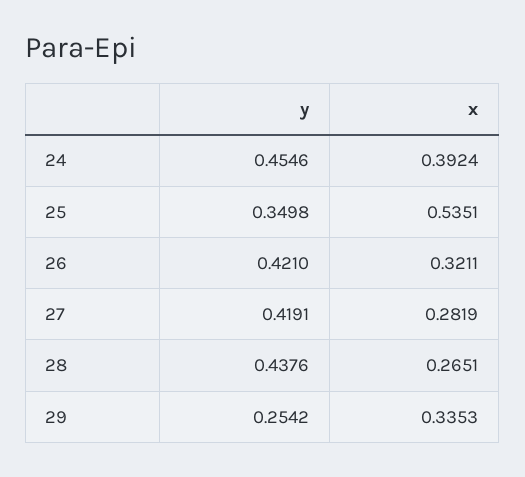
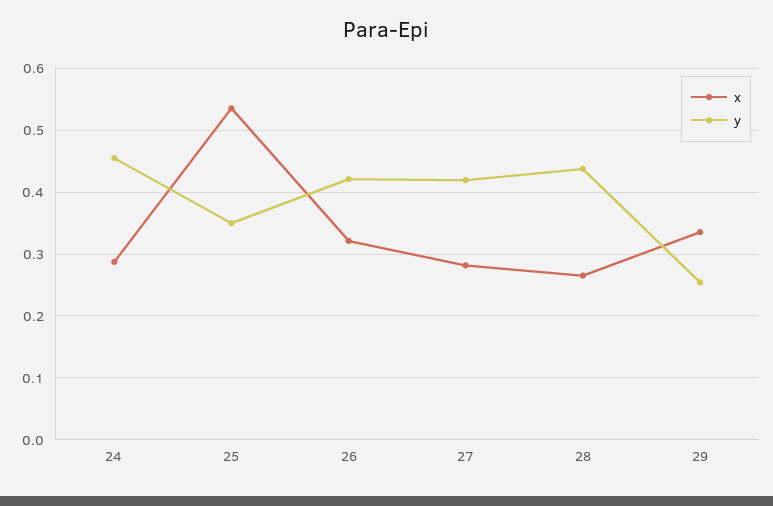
x, 24: 0.3924 -> 0.29

